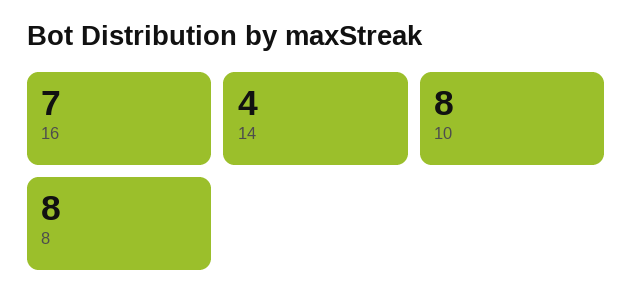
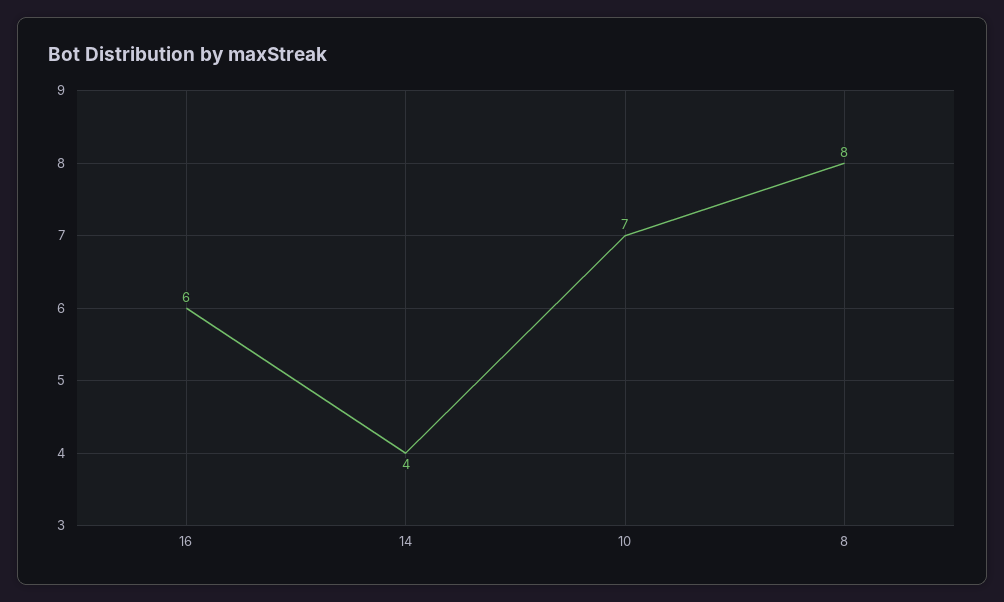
16: 7 -> 6
10: 8 -> 7

